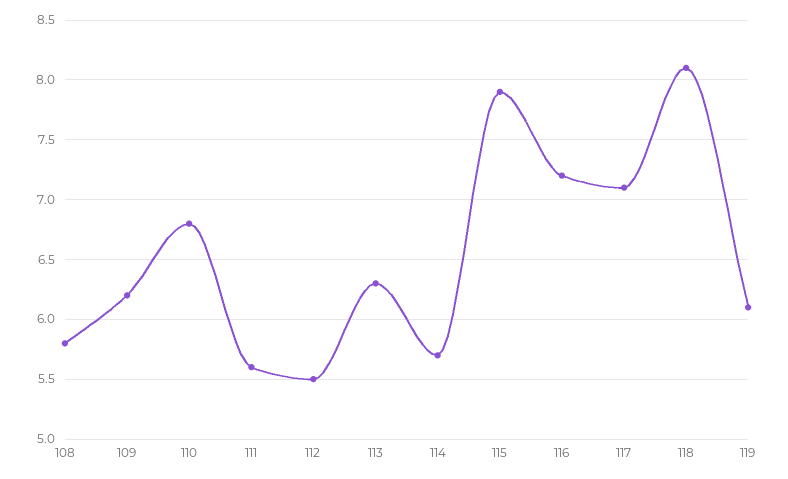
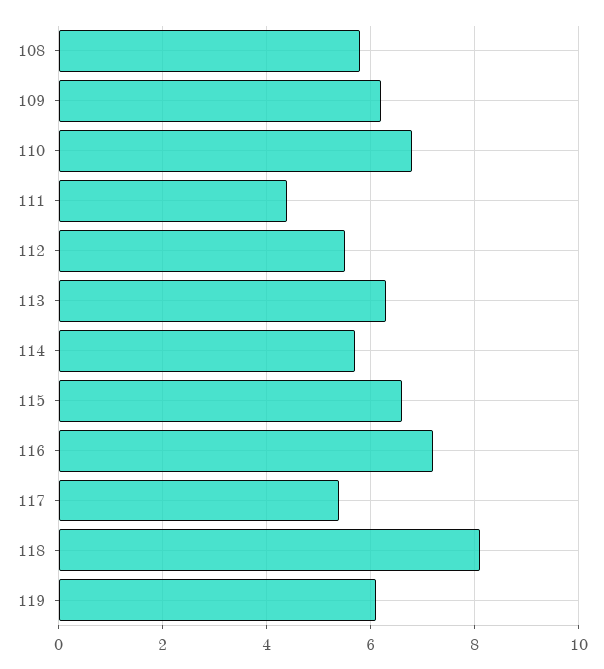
111: 5.6 -> 4.5
115: 7.9 -> 6.5
117: 7.1 -> 5.5

